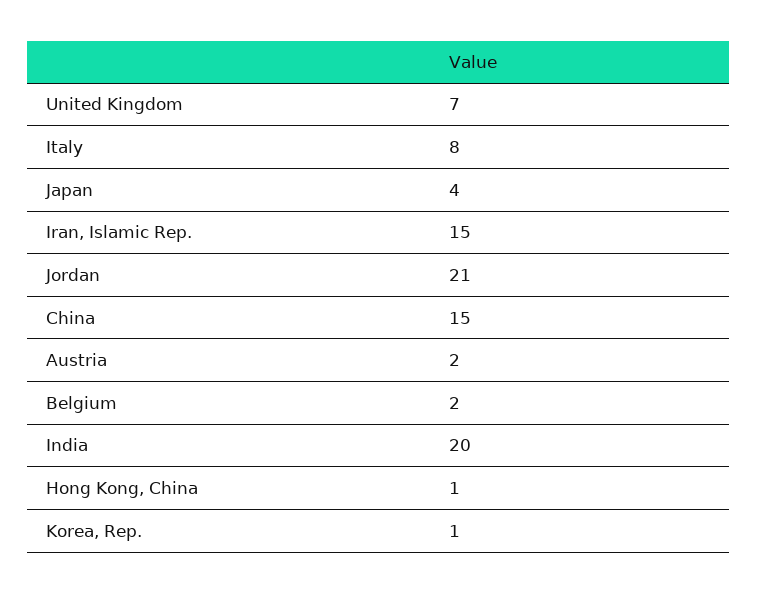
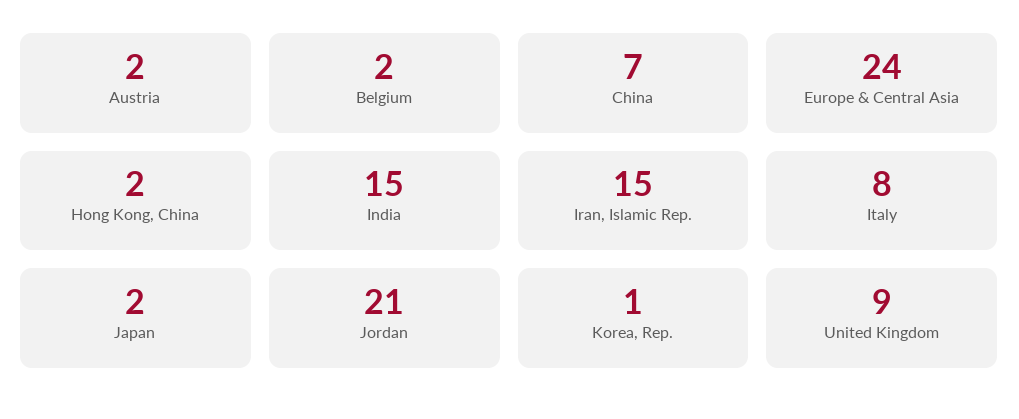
United Kingdom: 7 -> 9
Japan: 4 -> 2
China: 15 -> 7
India: 20 -> 15
Hong Kong, China: 1 -> 2
Europe & Central Asia: none -> 24

